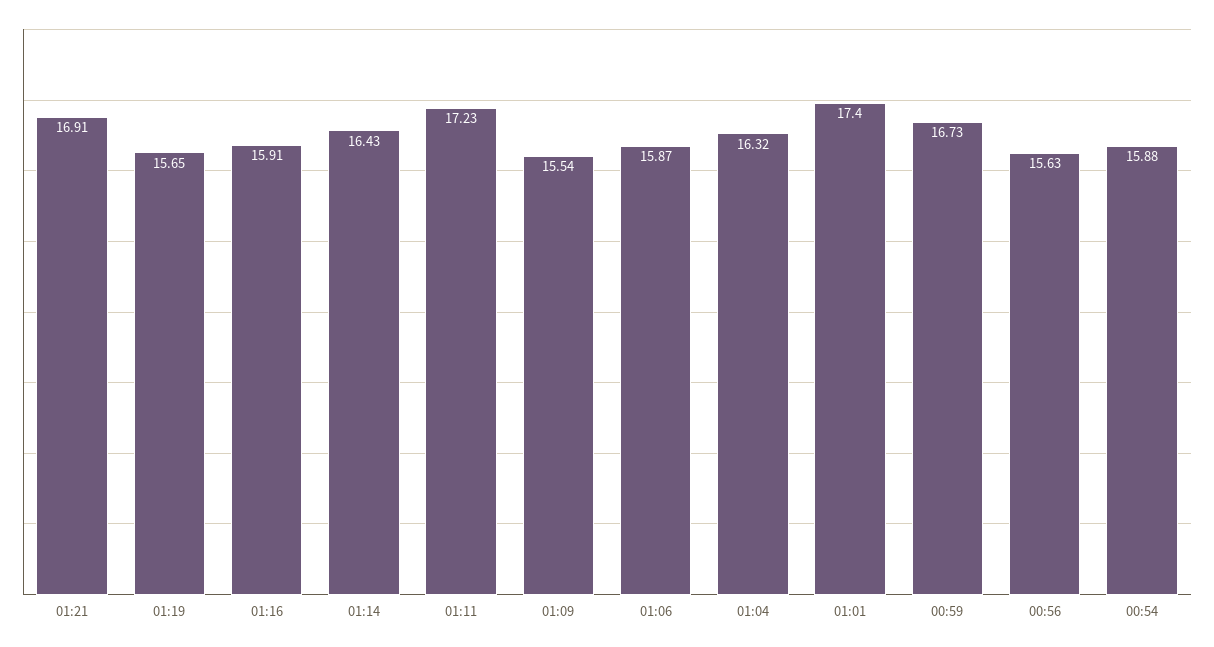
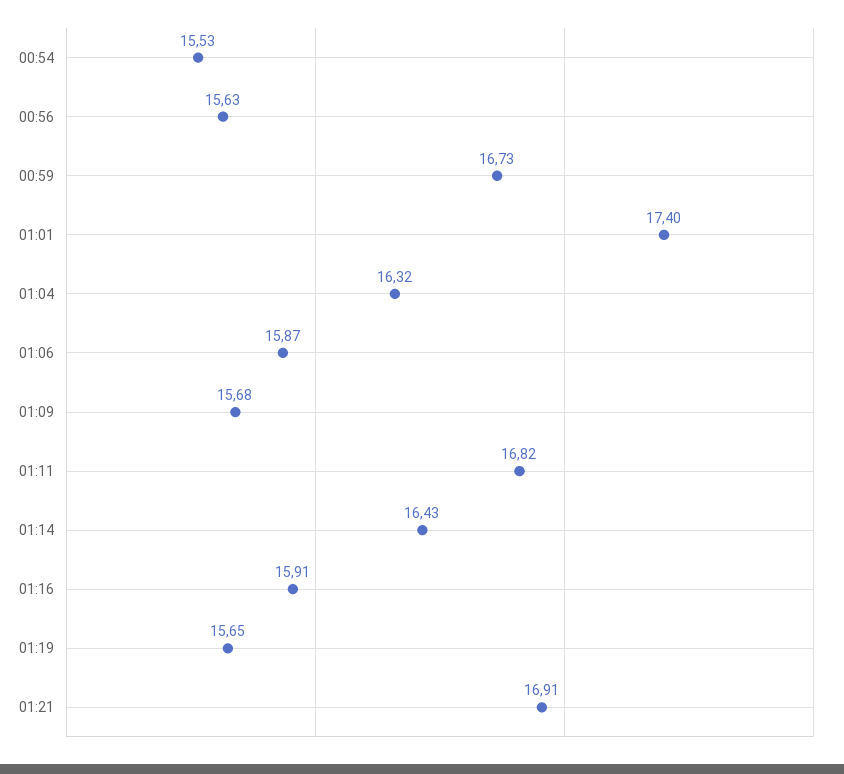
01:11: 17.23 -> 16.82
01:09: 15.54 -> 15.68
00:54: 15.88 -> 15.53

